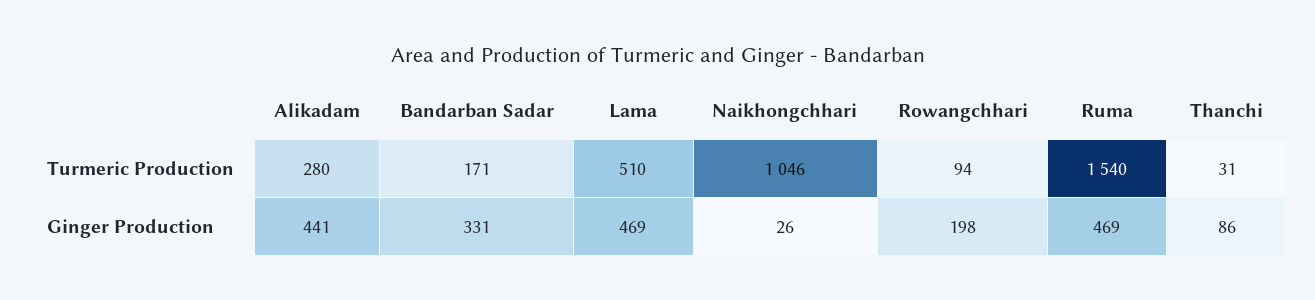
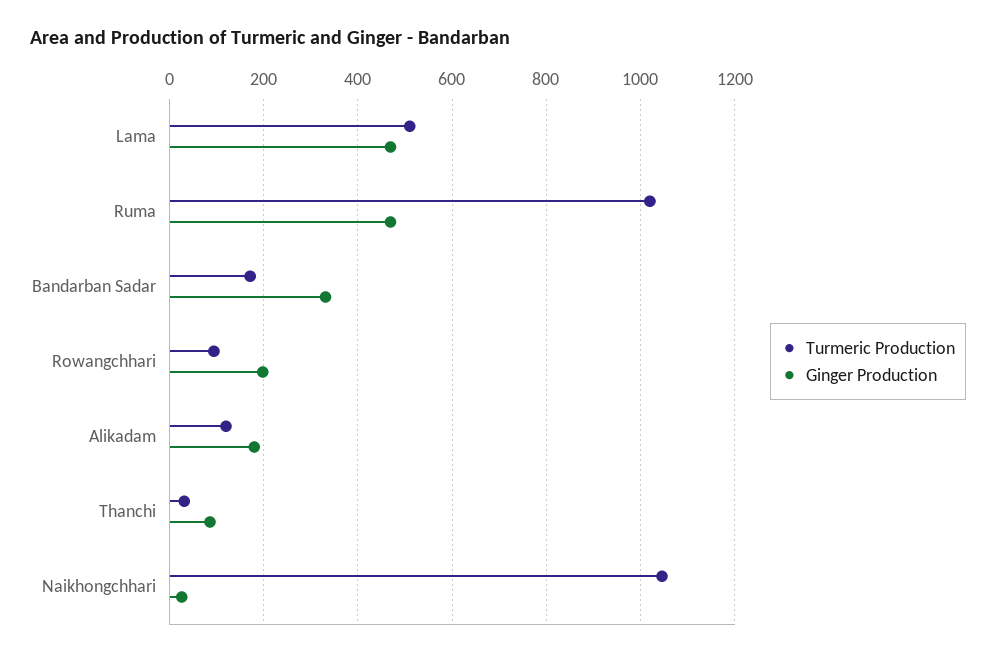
Turmeric Production, Alikadam: 280 -> 120
Turmeric Production, Ruma: 1540 -> 1020
Ginger Production, Alikadam: 441 -> 180

